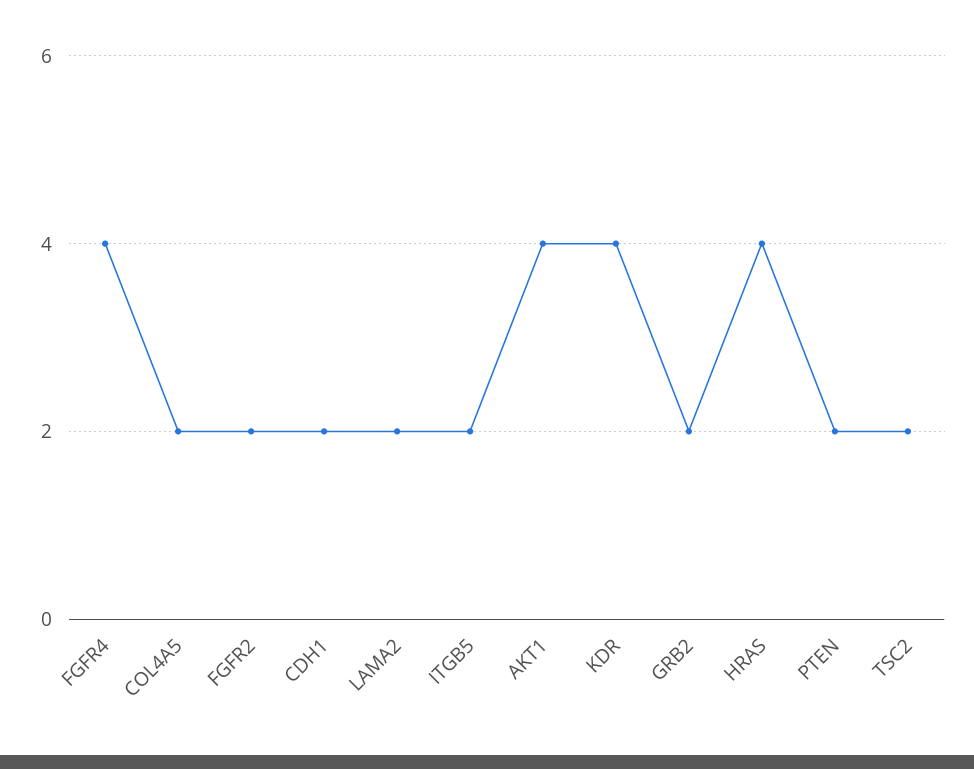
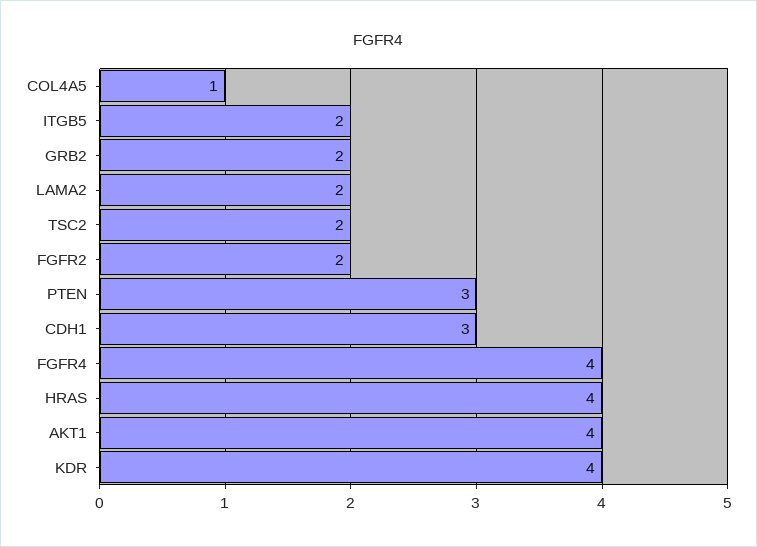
COL4A5: 2 -> 1
CDH1: 2 -> 3
PTEN: 2 -> 3

